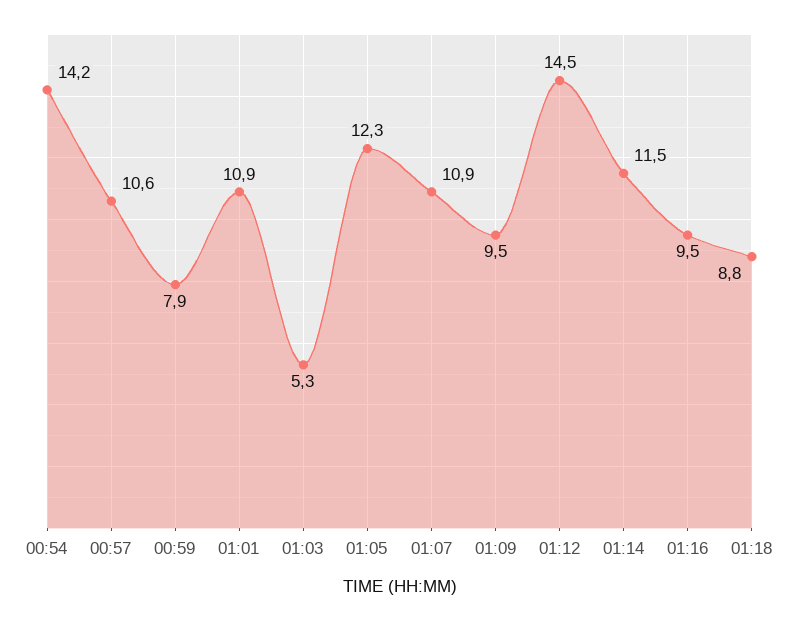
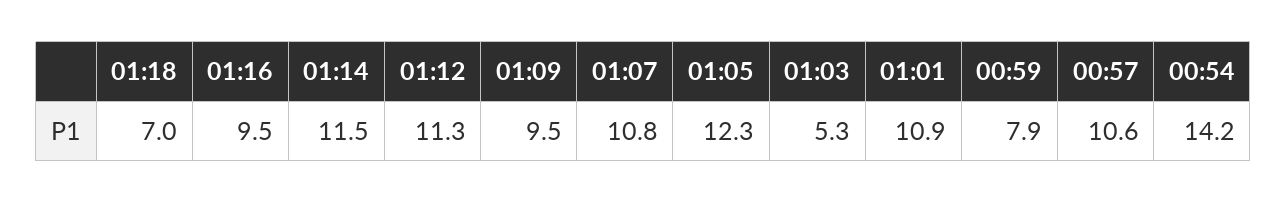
01:07: 10.9 -> 10.8
01:12: 14.5 -> 11.3
01:18: 8.8 -> 7

